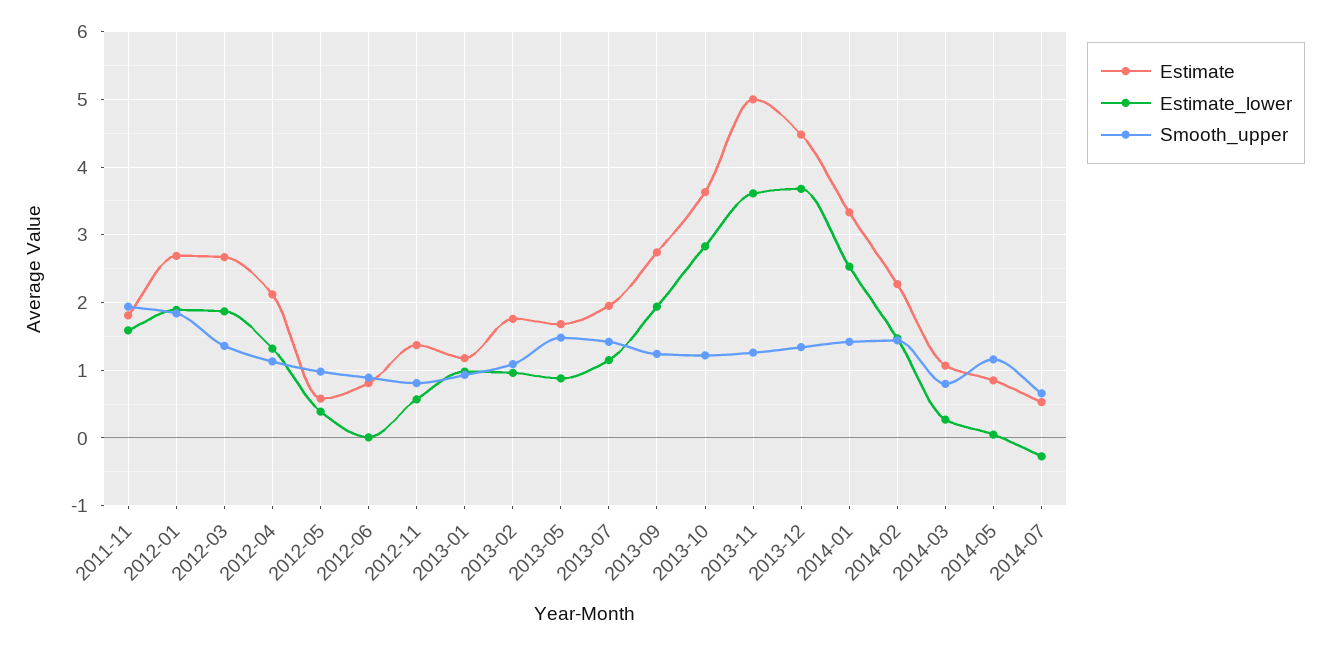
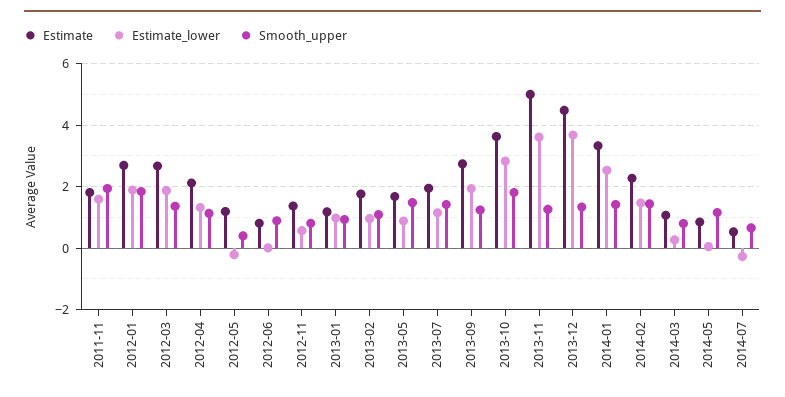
Estimate, 2012-05: 0.6 -> 1.2
Estimate_lower, 2012-05: 0.4 -> -0.2
Smooth_upper, 2012-05: 1 -> 0.4
Smooth_upper, 2013-10: 1.2 -> 1.8

